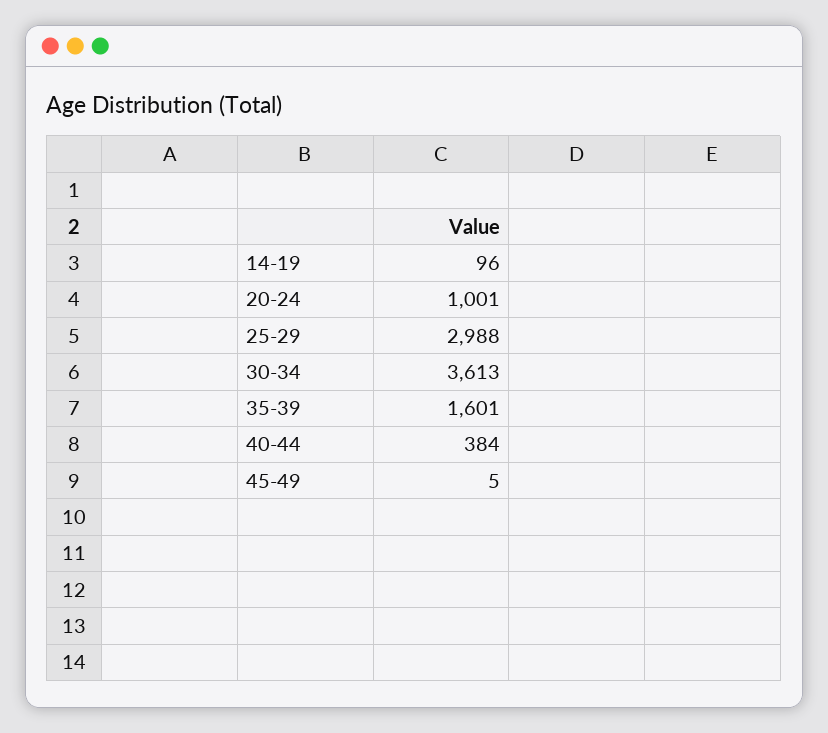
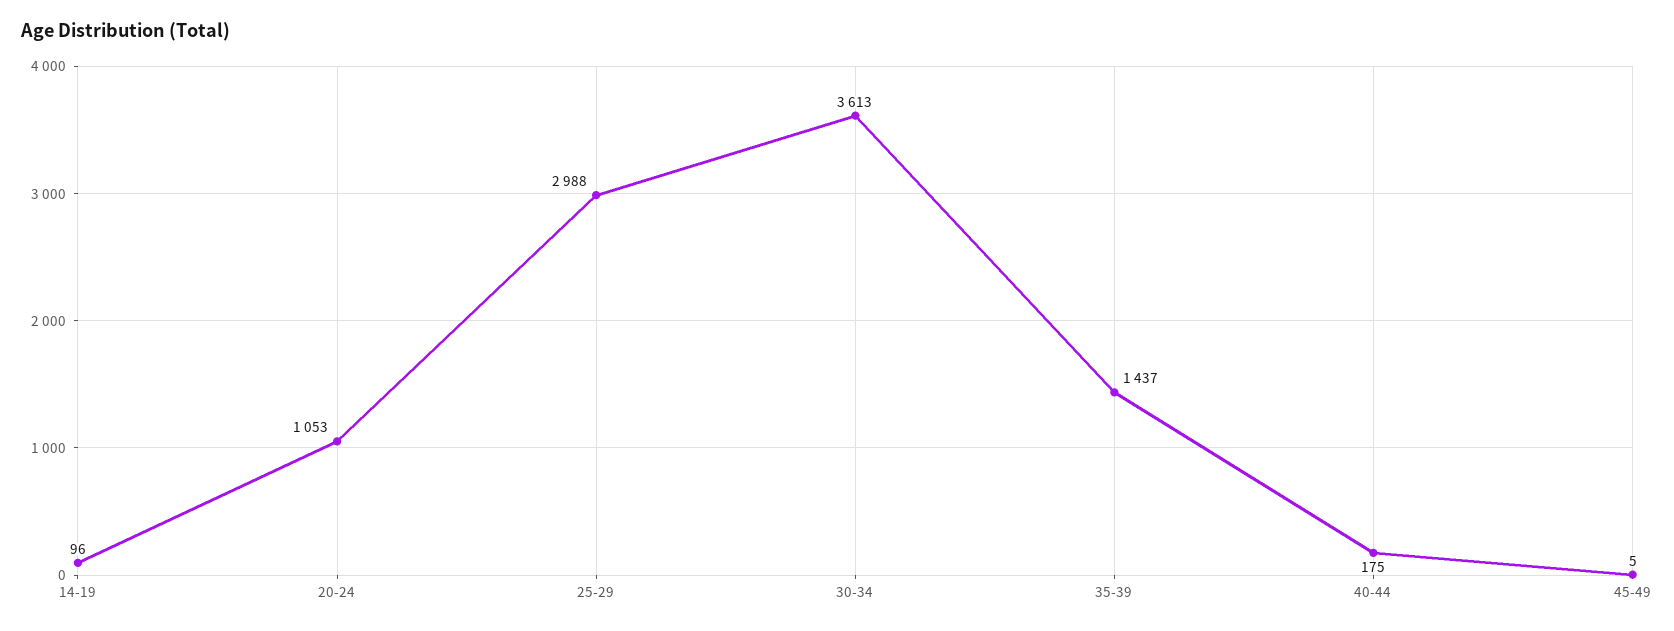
20-24: 1001 -> 1053
35-39: 1601 -> 1437
40-44: 384 -> 175

